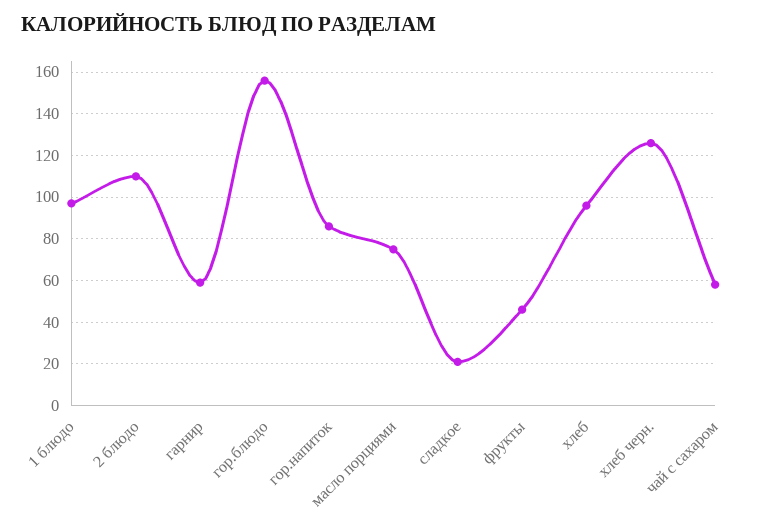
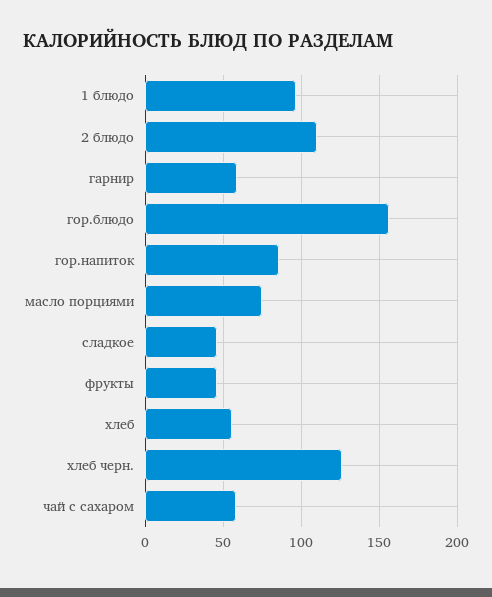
сладкое: 20 -> 45
хлеб: 95 -> 55

